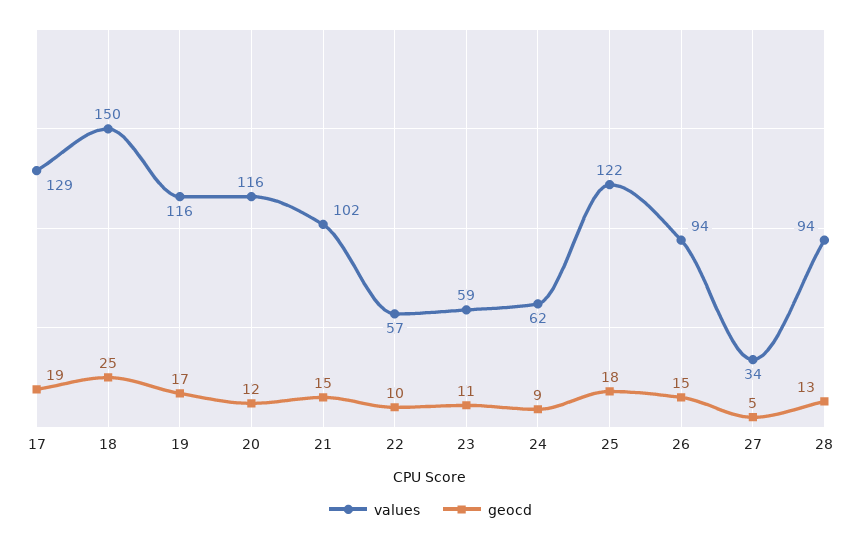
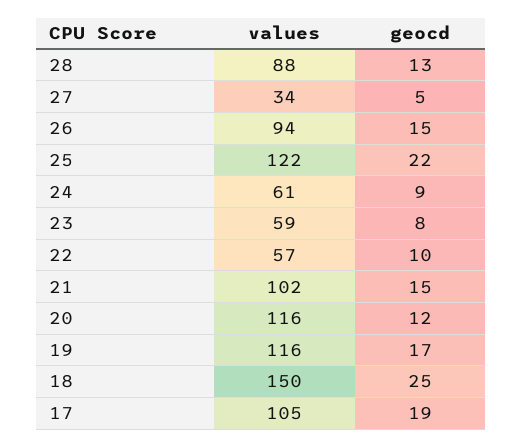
values, 17: 129 -> 105
geocd, 23: 11 -> 8
values, 24: 62 -> 61
geocd, 25: 18 -> 22
values, 28: 94 -> 88

